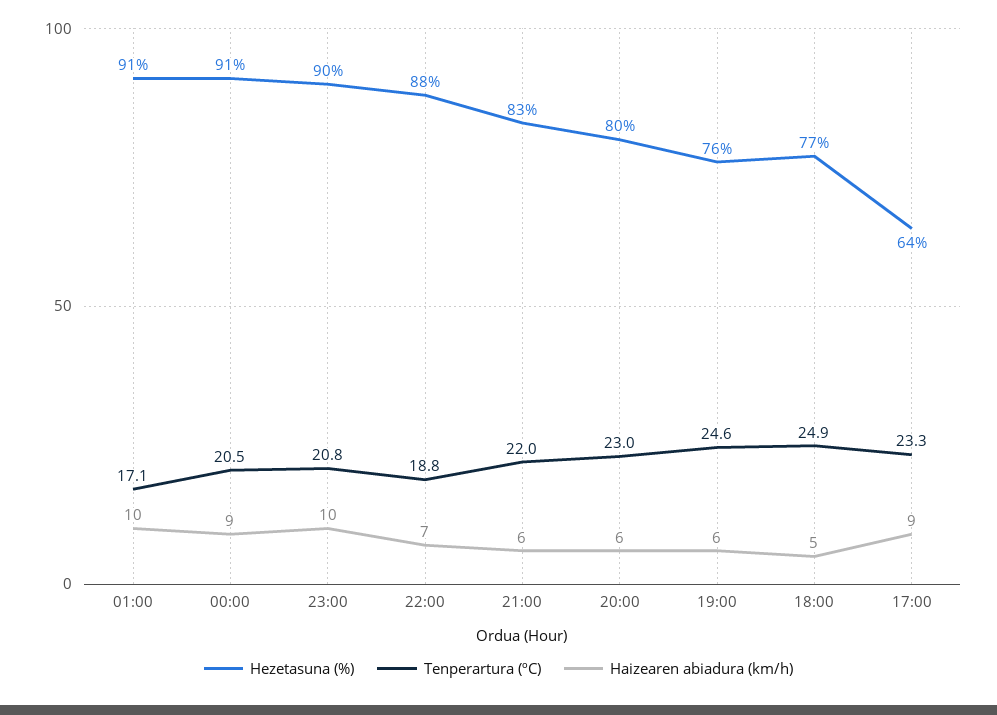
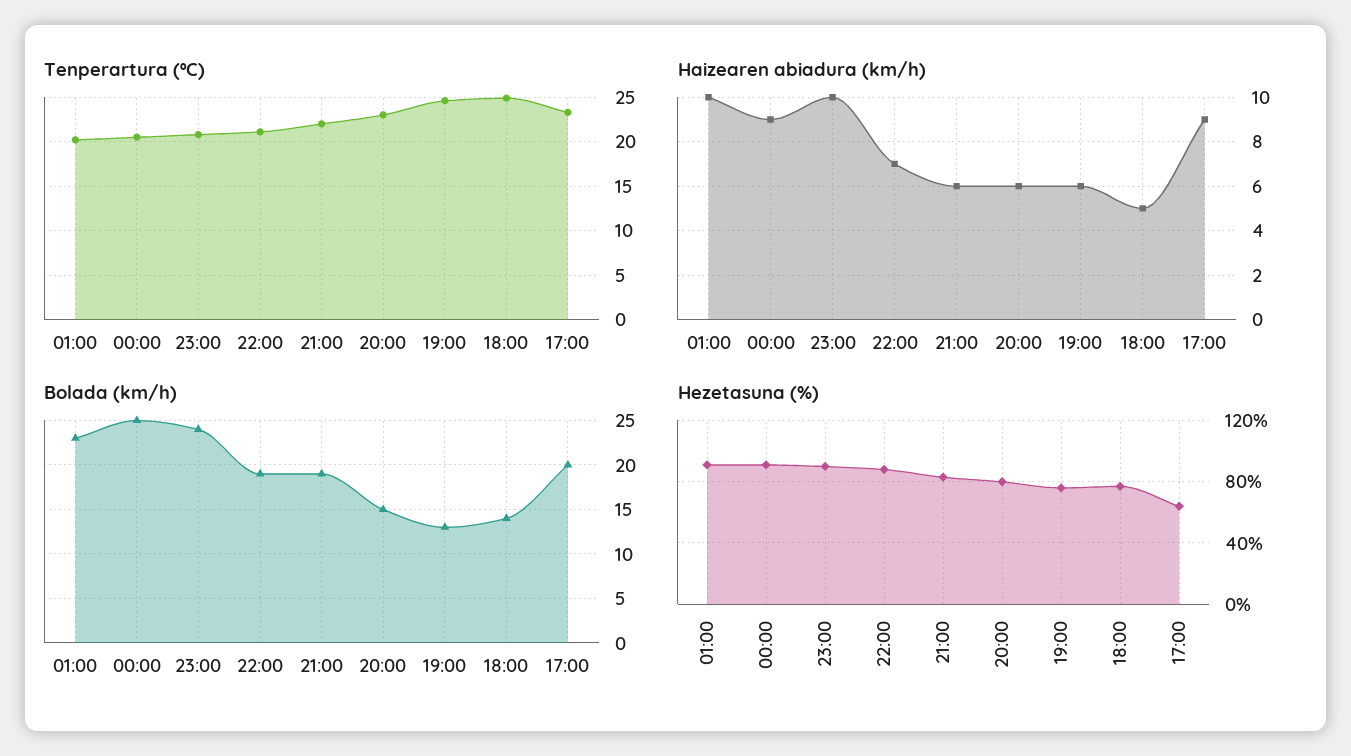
Tenperartura (ºC), 01:00: 17.1 -> 20
Tenperartura (ºC), 22:00: 18.8 -> 21
Bolada (km/h), 01:00: none -> 23
Bolada (km/h), 00:00: none -> 25
Bolada (km/h), 23:00: none -> 24
Bolada (km/h), 22:00: none -> 19
Bolada (km/h), 21:00: none -> 19
Bolada (km/h), 20:00: none -> 15
Bolada (km/h), 19:00: none -> 13
Bolada (km/h), 18:00: none -> 14
Bolada (km/h), 17:00: none -> 20

